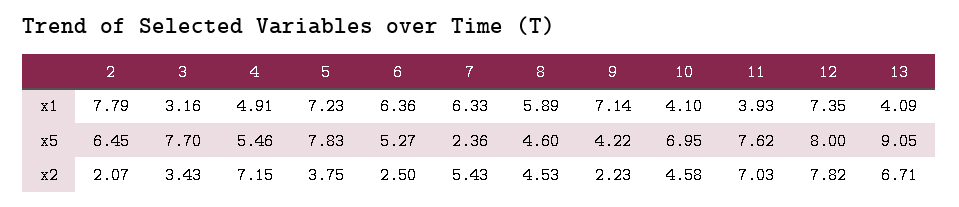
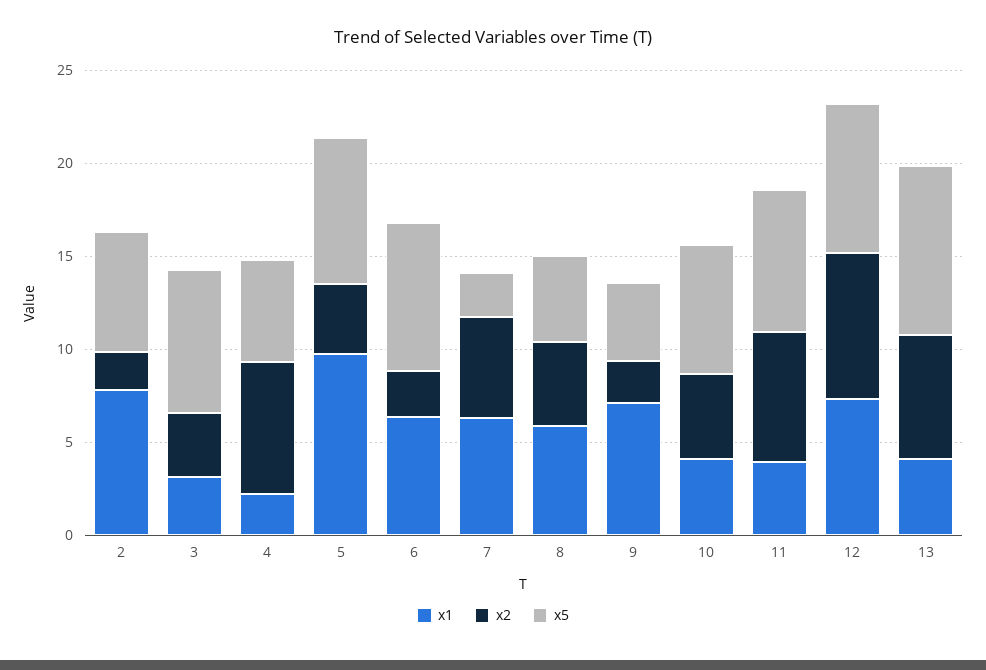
x1, 4: 4.91 -> 2
x1, 5: 7.23 -> 10
x5, 6: 5.27 -> 8

